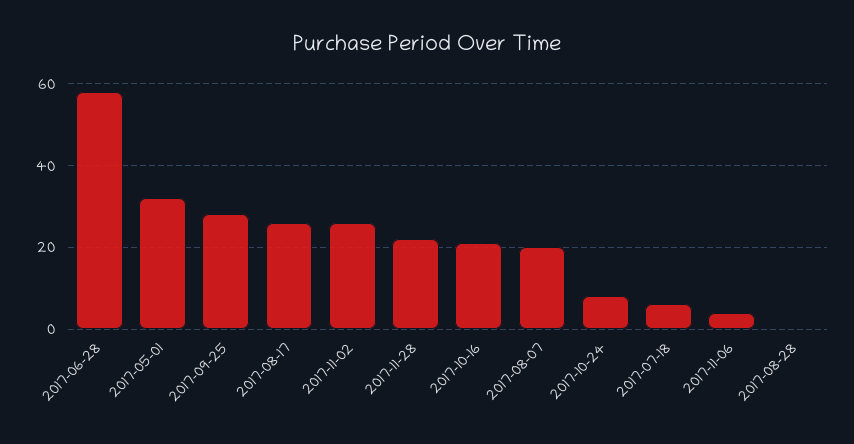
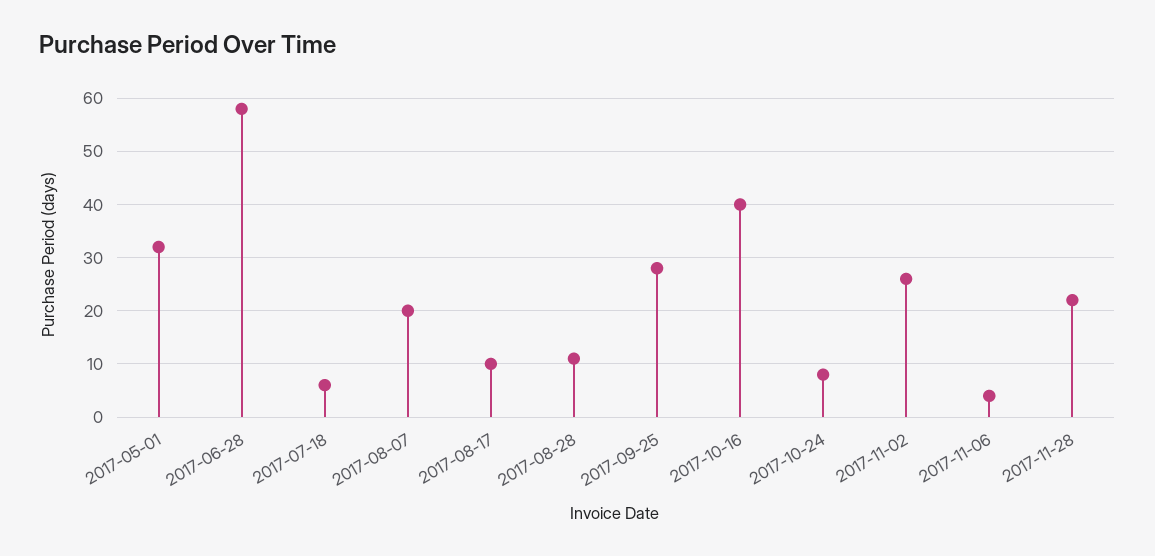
2017-08-17: 25 -> 10
2017-10-16: 20 -> 40
2017-08-28: 0 -> 10

